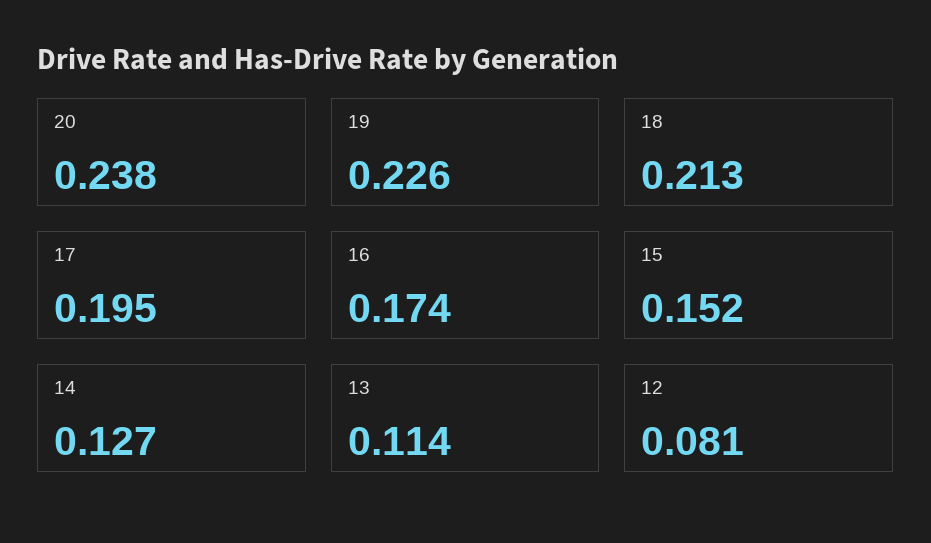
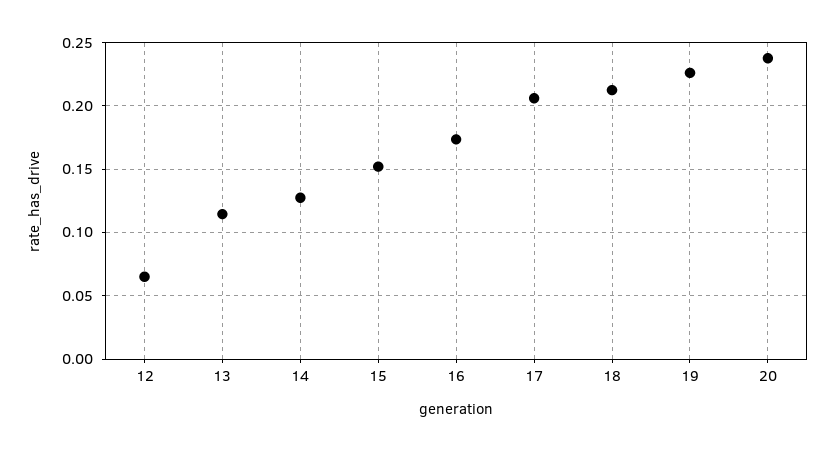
17: 0.195 -> 0.205
12: 0.081 -> 0.065

